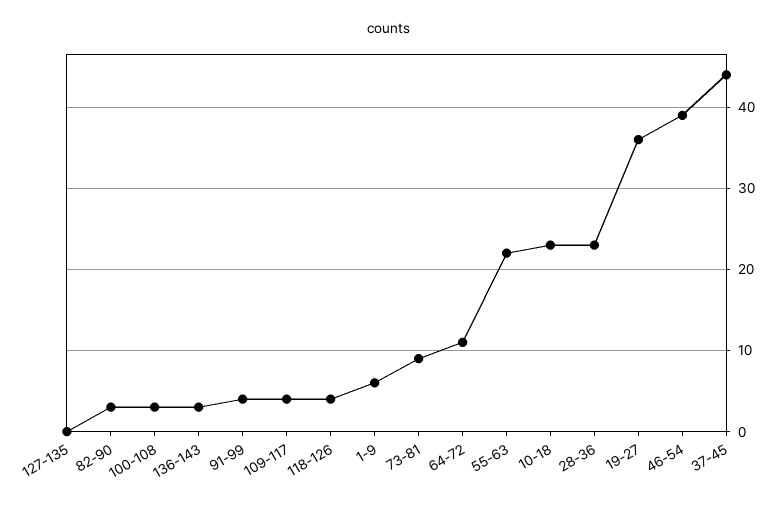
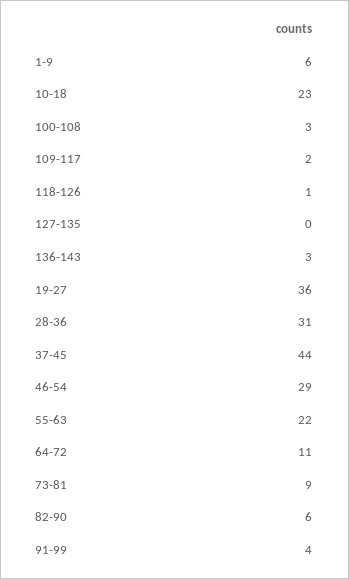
82-90: 3 -> 6
109-117: 4 -> 2
118-126: 4 -> 1
28-36: 23 -> 31
46-54: 39 -> 29

